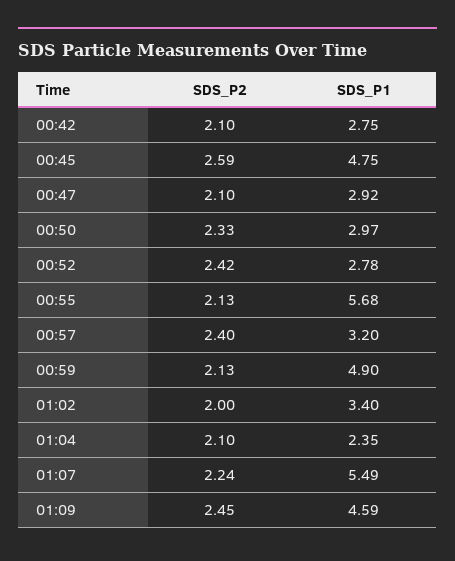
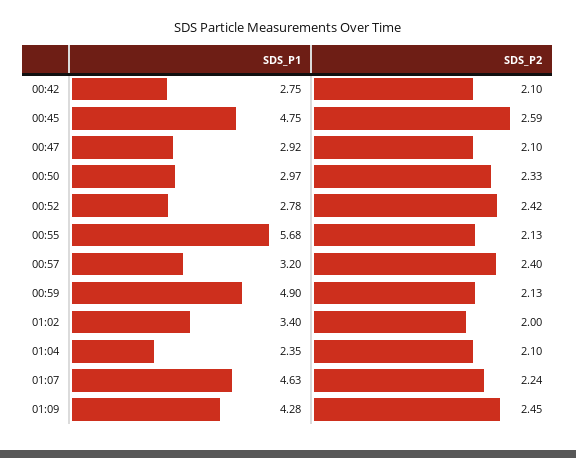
SDS_P1, 01:07: 5.49 -> 4.63
SDS_P1, 01:09: 4.59 -> 4.28

